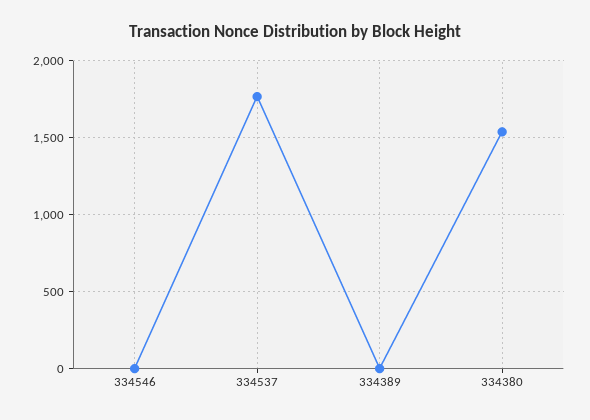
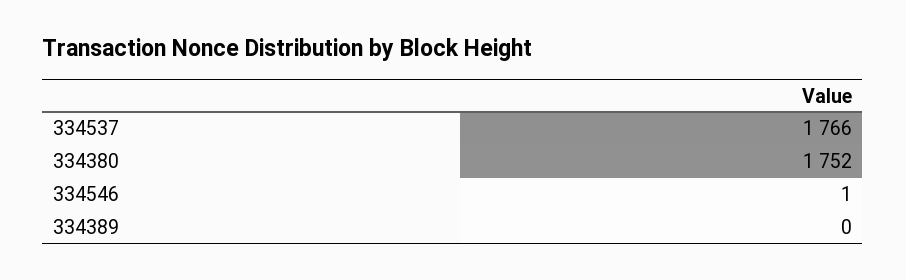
334380: 1550 -> 1752

